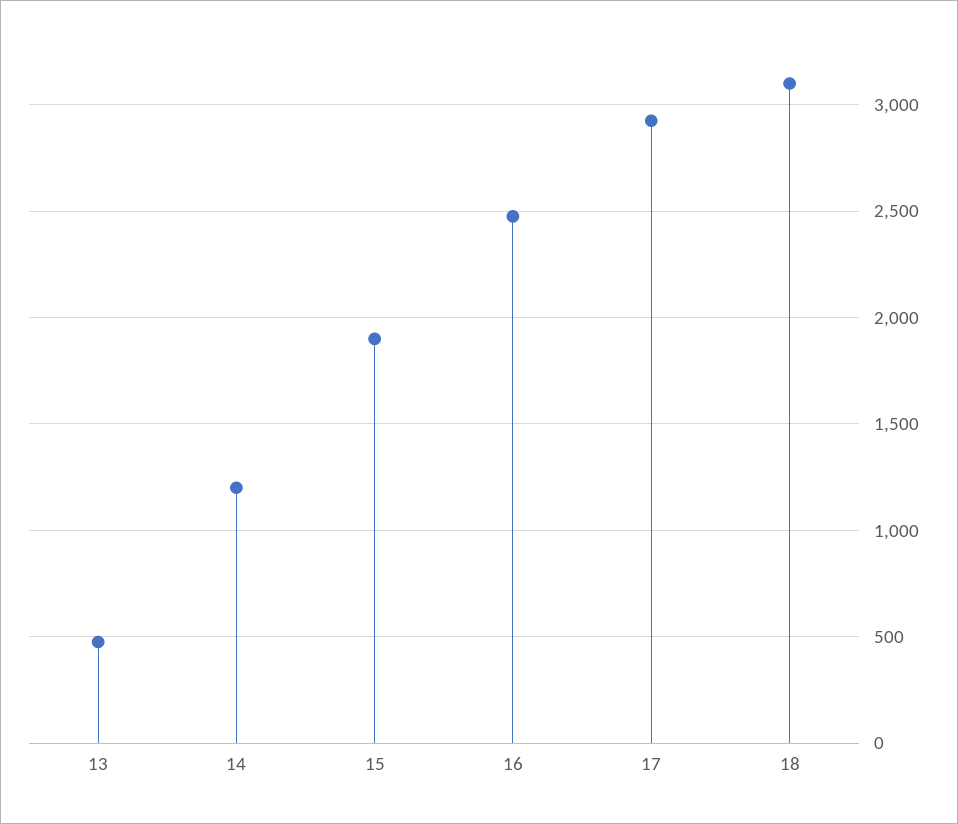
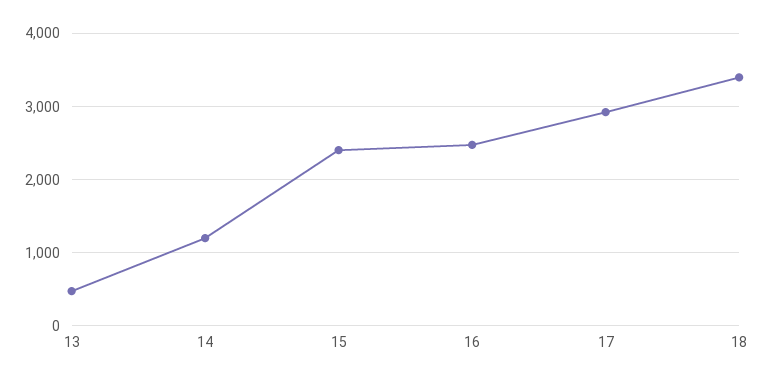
15: 1900 -> 2400
18: 3100 -> 3400

